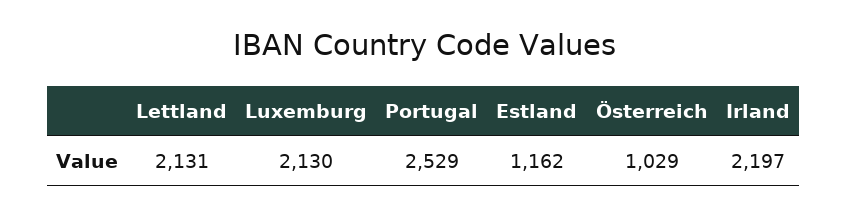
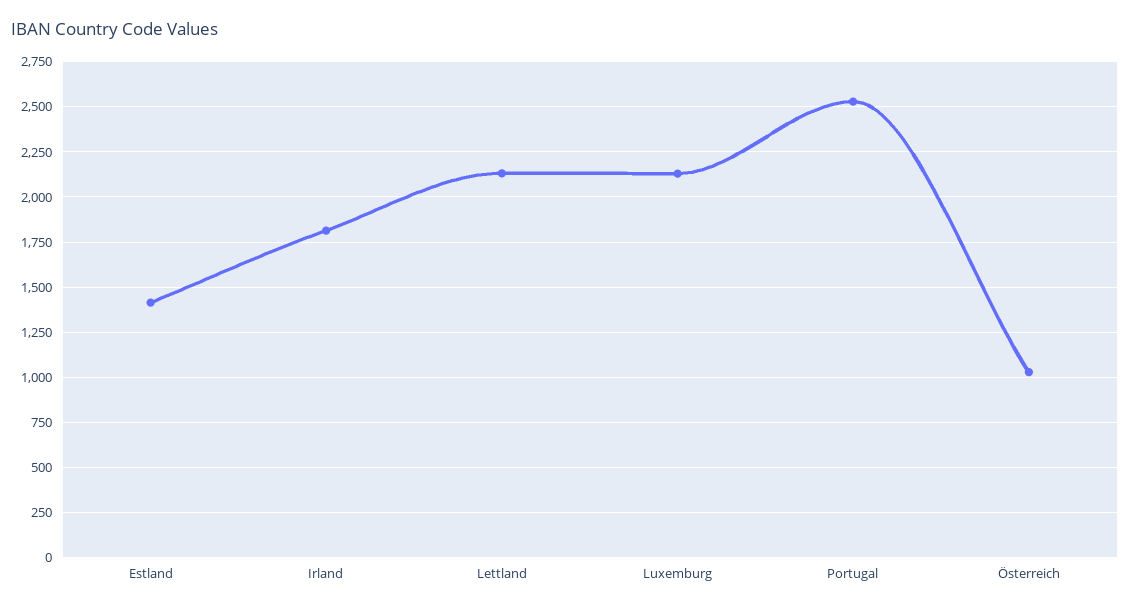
Estland: 1162 -> 1400
Irland: 2197 -> 1800

